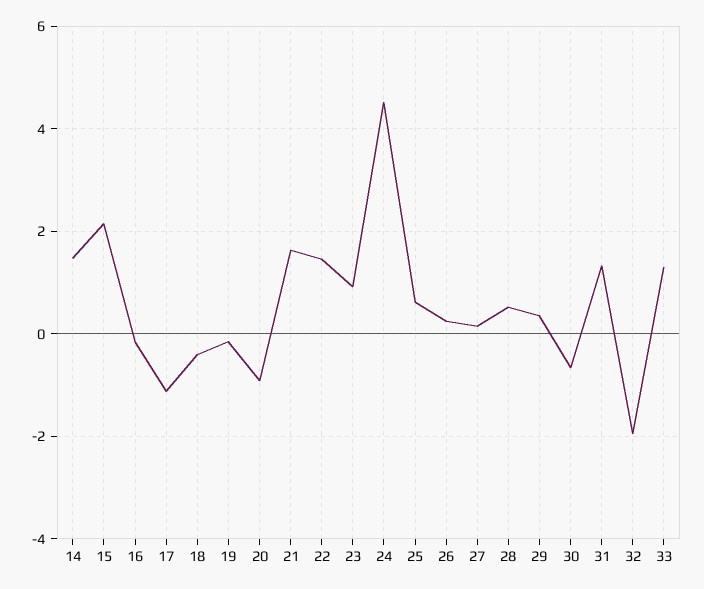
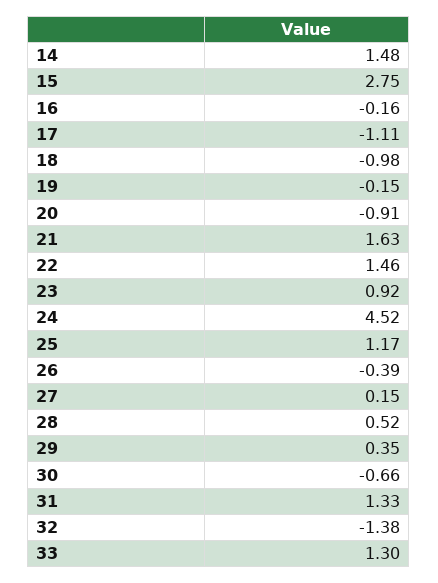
15: 2.2 -> 2.75
18: -0.4 -> -0.98
25: 0.6 -> 1.17
26: 0.2 -> -0.39
32: -2 -> -1.38

